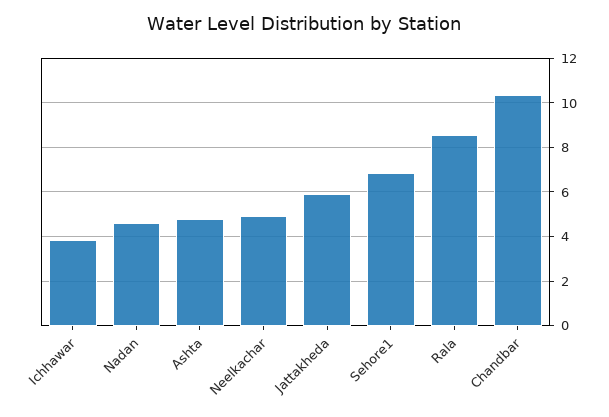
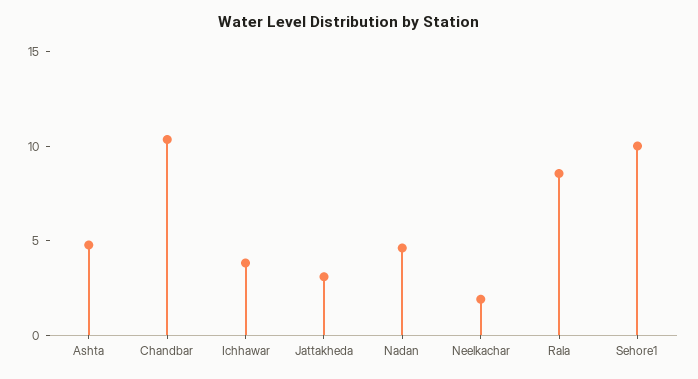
Neelkachar: 5 -> 2
Jattakheda: 6 -> 3
Sehore1: 7 -> 10

